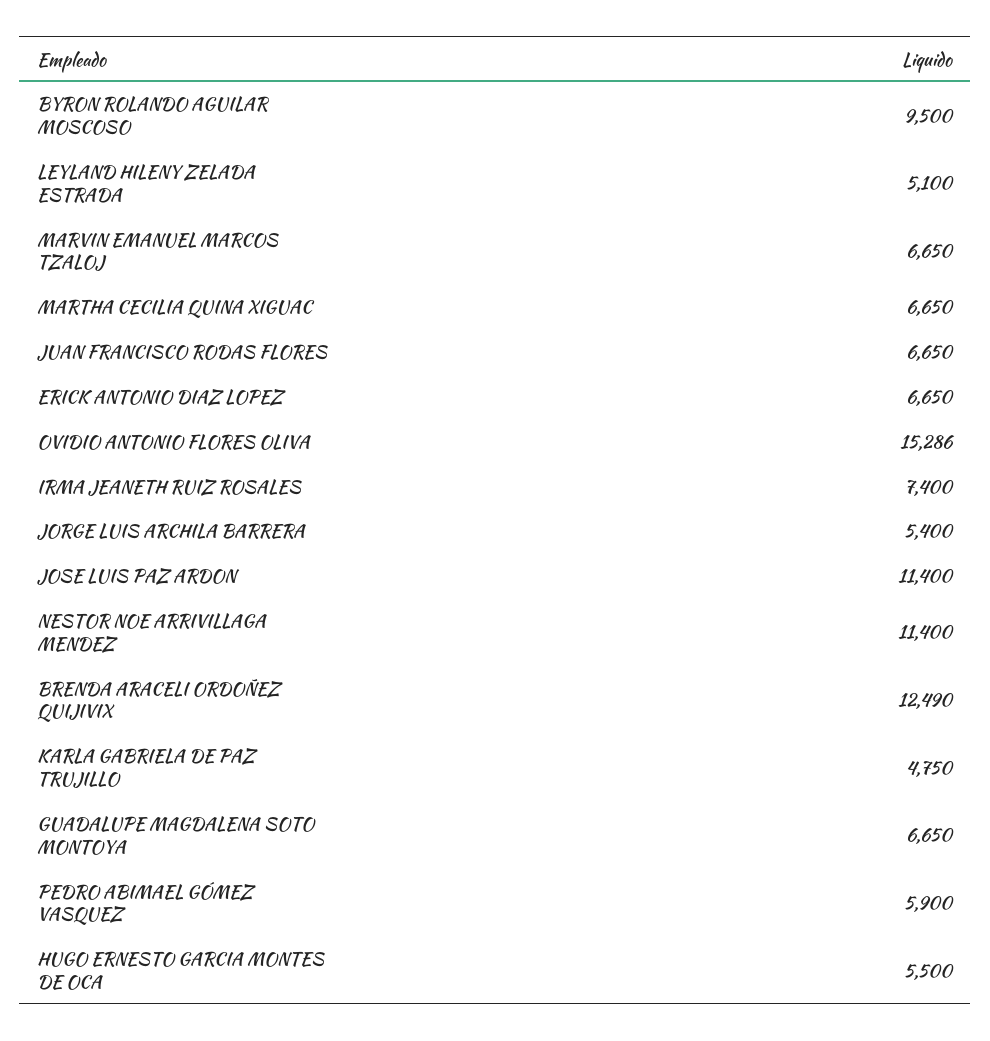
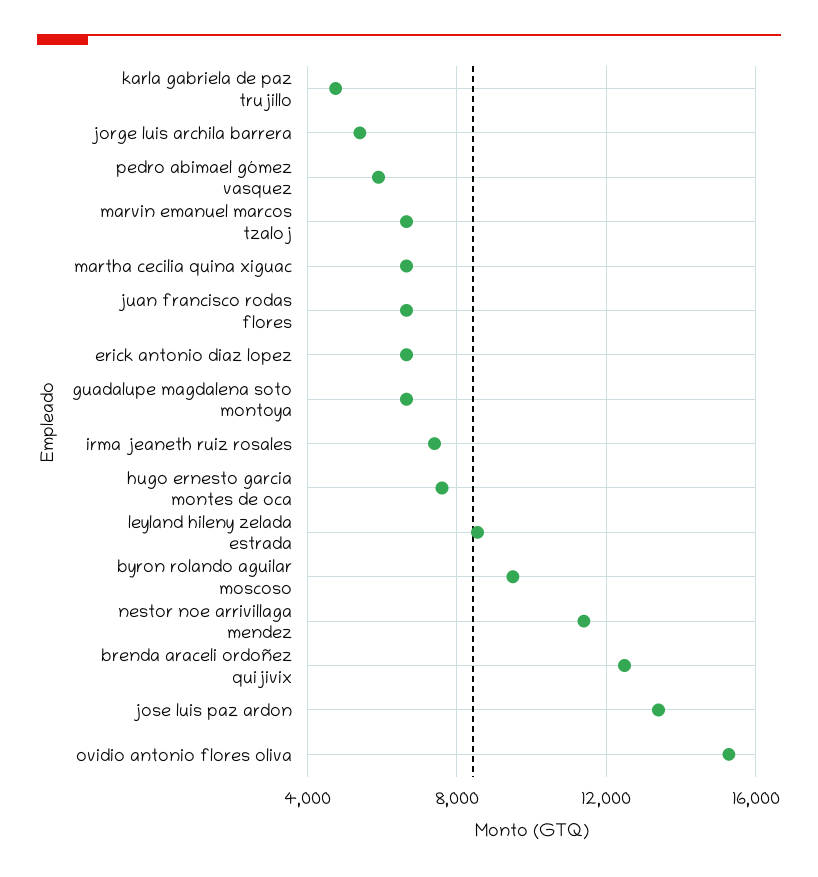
LEYLAND HILENY ZELADA ESTRADA: 5100 -> 8500
JOSE LUIS PAZ ARDON: 11400 -> 13500
HUGO ERNESTO GARCIA MONTES DE OCA: 5500 -> 7500

